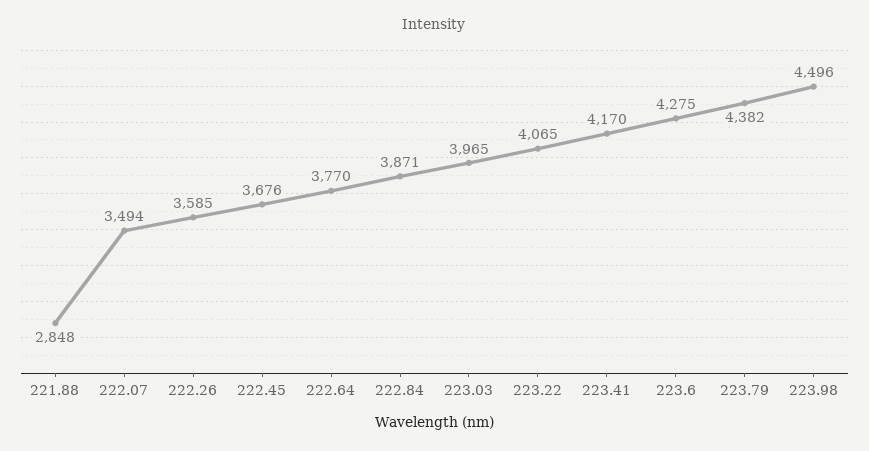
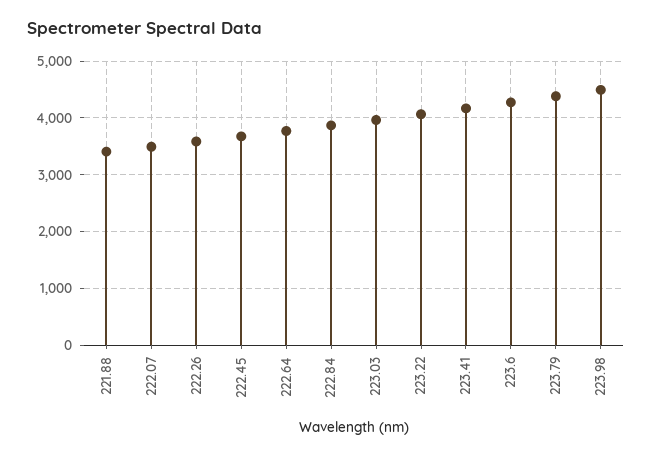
221.88: 2848 -> 3400

